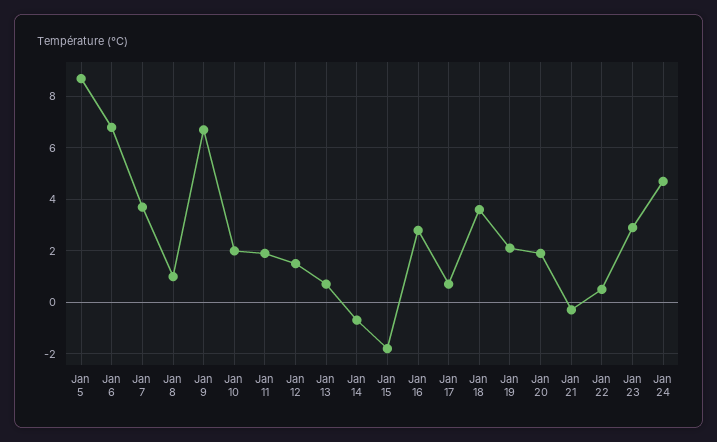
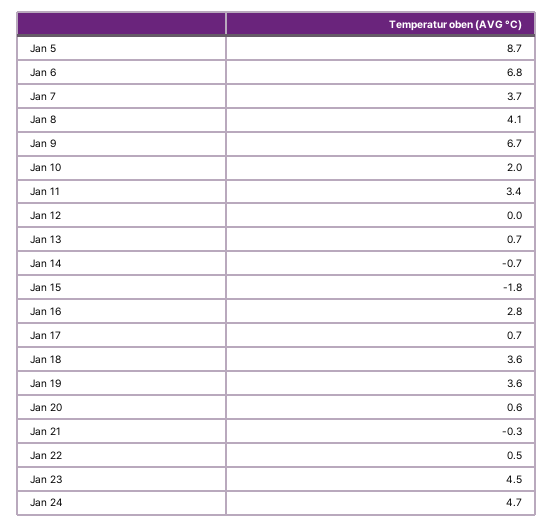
Jan 8: 1 -> 4.1
Jan 11: 2 -> 3.4
Jan 12: 1.5 -> 0
Jan 19: 2 -> 3.6
Jan 20: 2 -> 0.6
Jan 23: 3 -> 4.5

